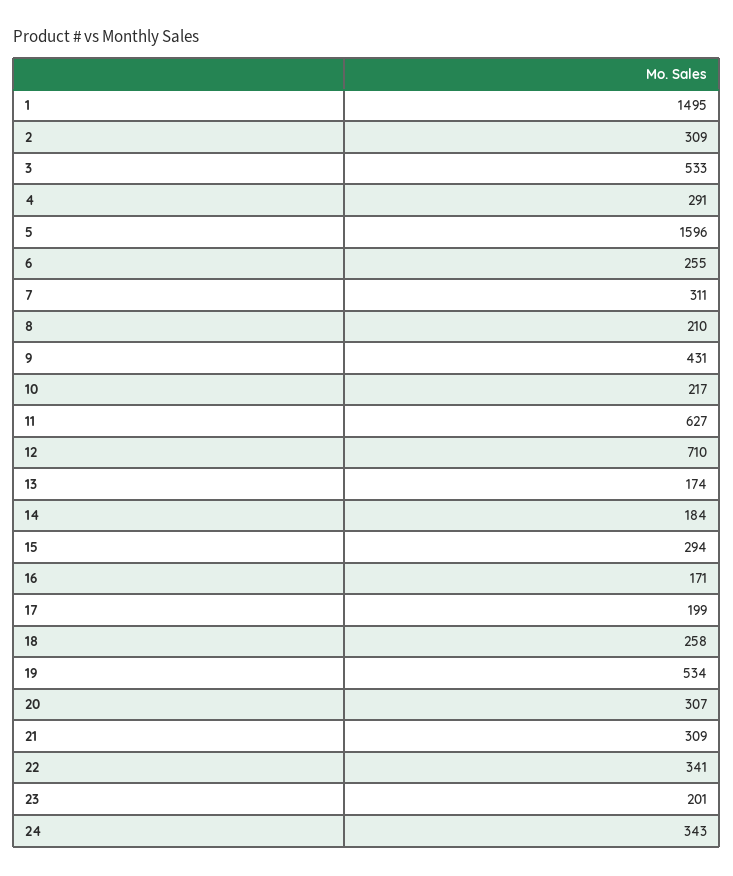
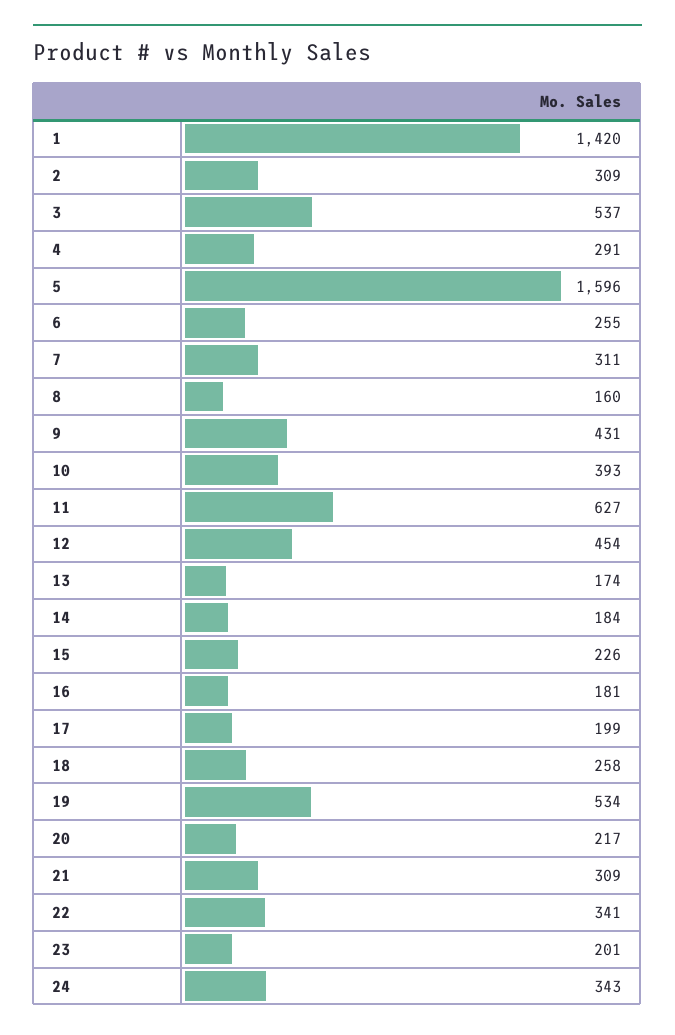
1: 1495 -> 1420
3: 533 -> 537
8: 210 -> 160
10: 217 -> 393
12: 710 -> 454
15: 294 -> 226
16: 171 -> 181
20: 307 -> 217

